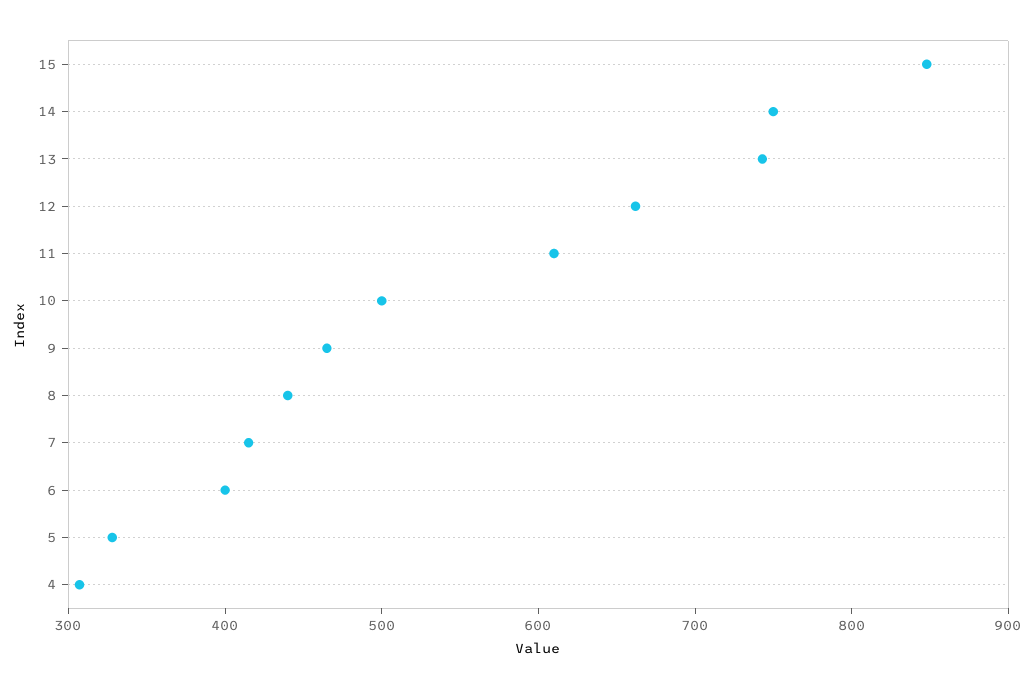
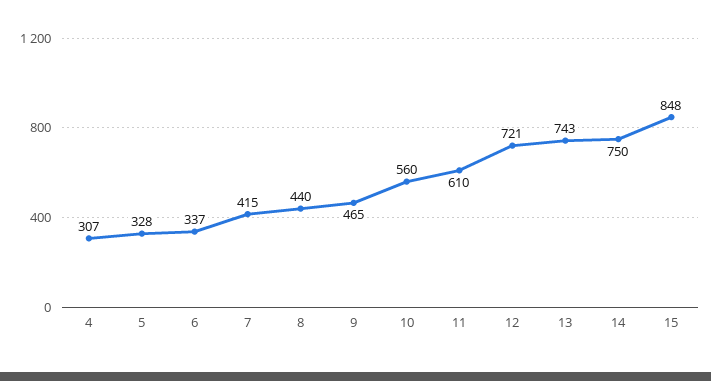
12: 660 -> 721
10: 500 -> 560
6: 400 -> 337

